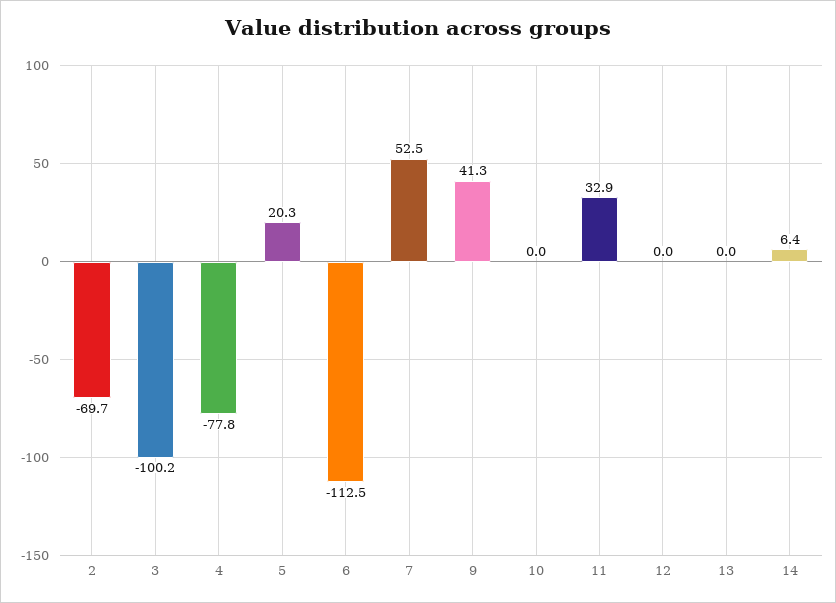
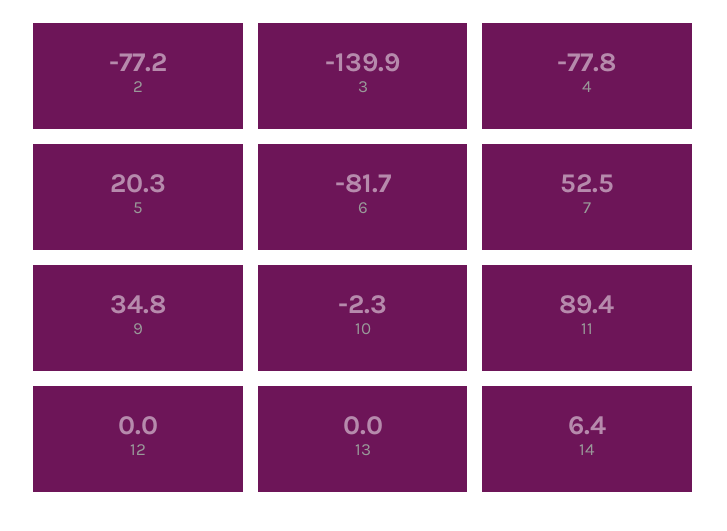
2: -69.7 -> -77.2
3: -100.2 -> -139.9
6: -112.5 -> -81.7
9: 41.3 -> 34.8
10: 0 -> -2.3
11: 32.9 -> 89.4

